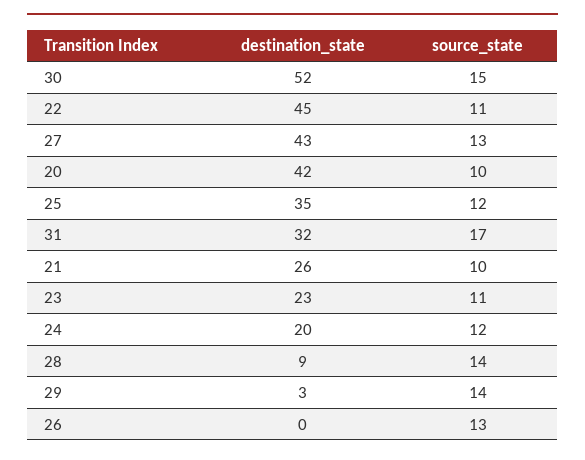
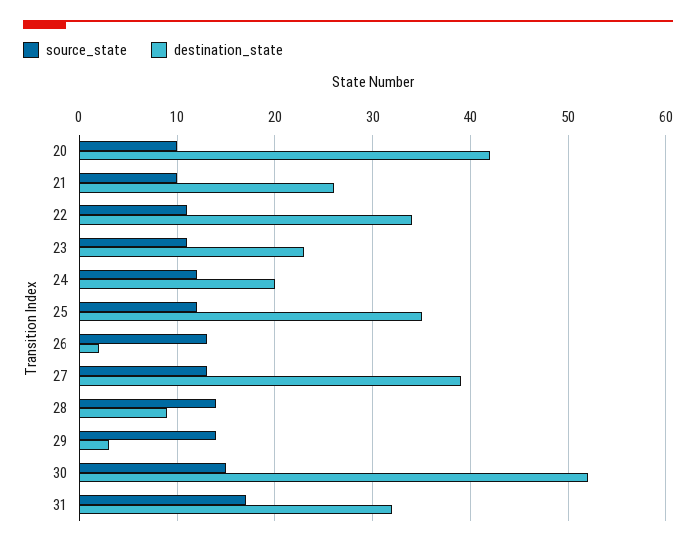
destination_state, 22: 45 -> 34
destination_state, 27: 43 -> 39
destination_state, 26: 0 -> 2

